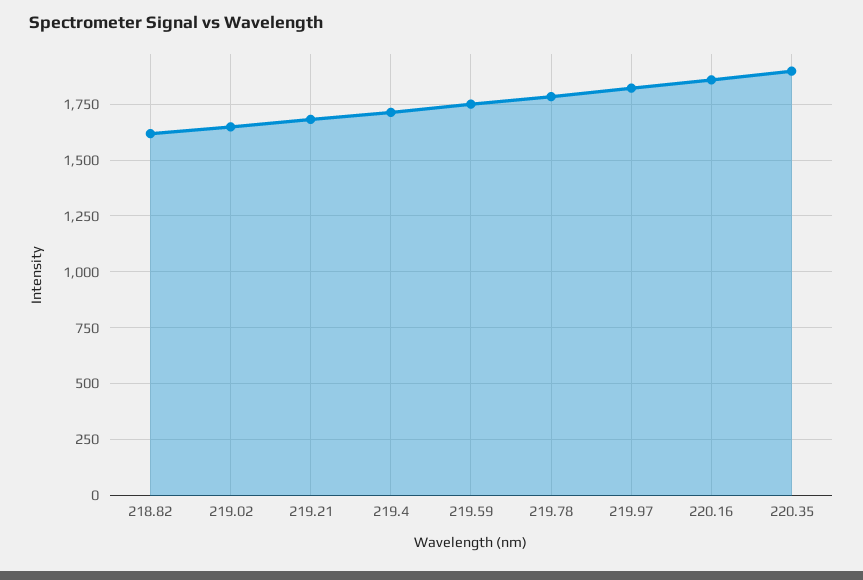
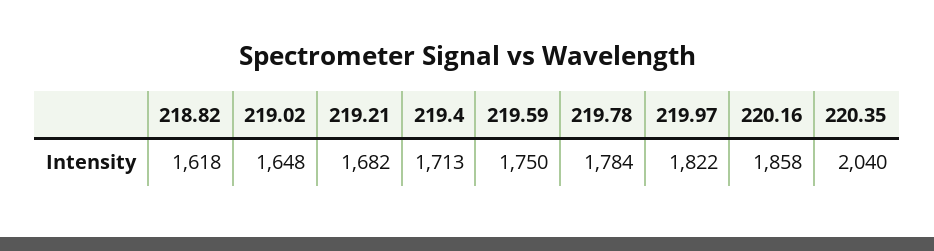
220.35: 1900 -> 2040

